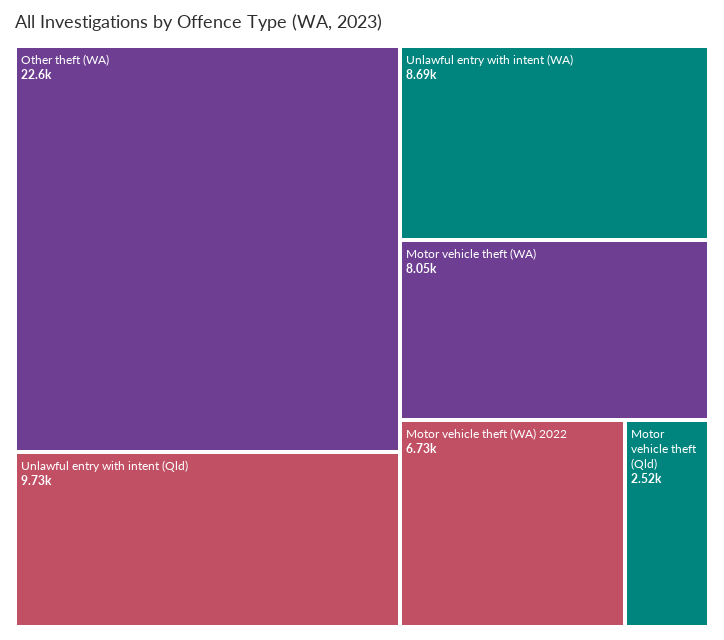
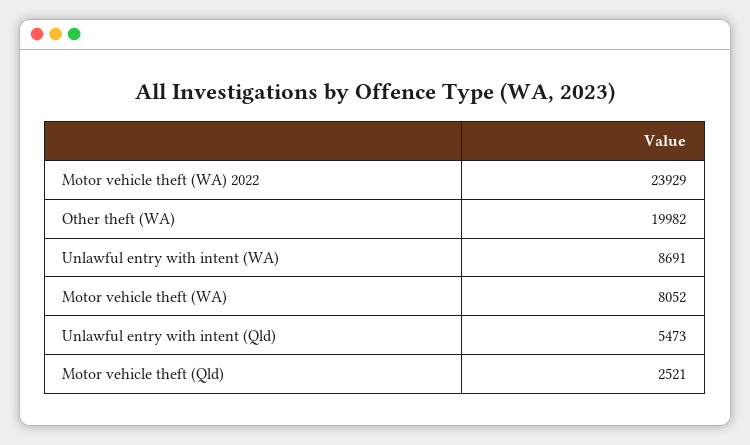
Other theft (WA): 22600 -> 19982
Unlawful entry with intent (Qld): 9730 -> 5473
Motor vehicle theft (WA) 2022: 6730 -> 23929

